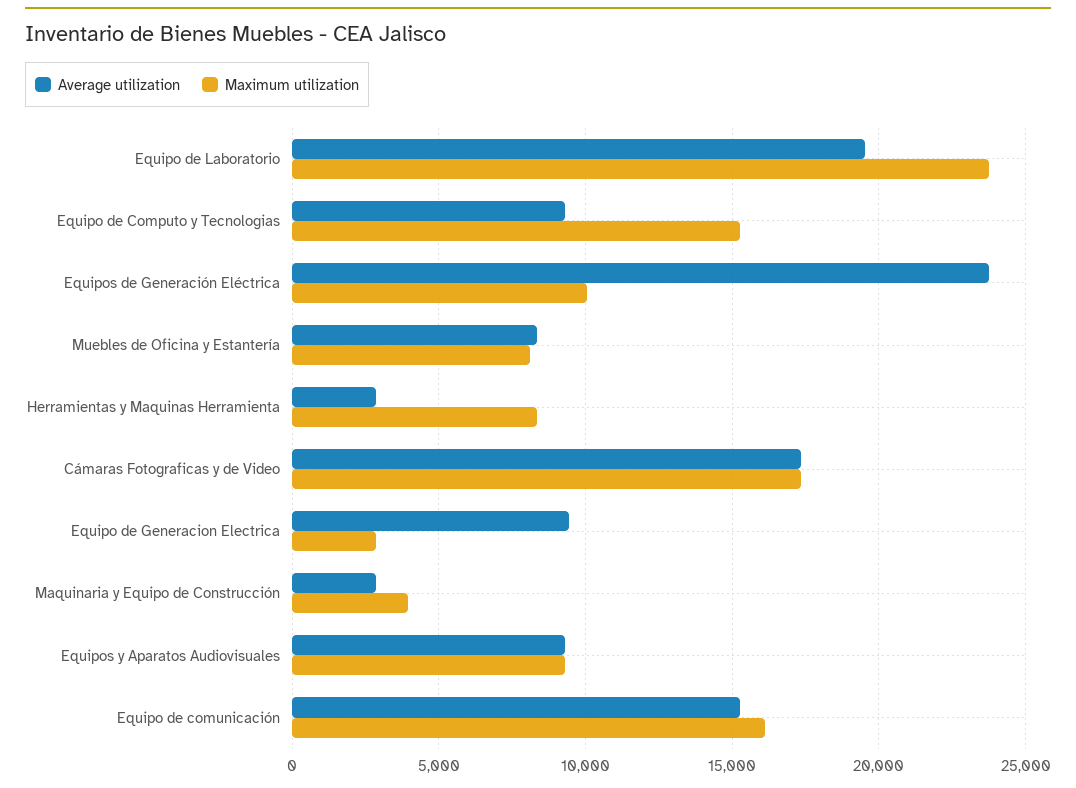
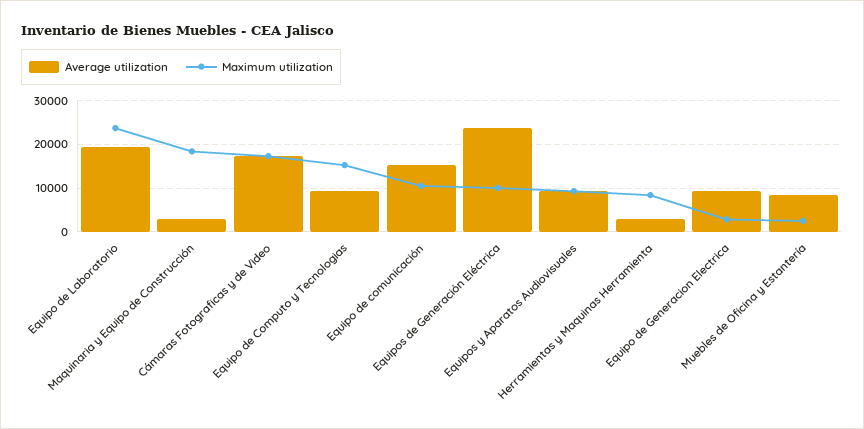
Maximum utilization, Muebles de Oficina y Estantería: 8000 -> 2000
Maximum utilization, Maquinaria y Equipo de Construcción: 4000 -> 18000
Maximum utilization, Equipo de comunicación: 16000 -> 10000

